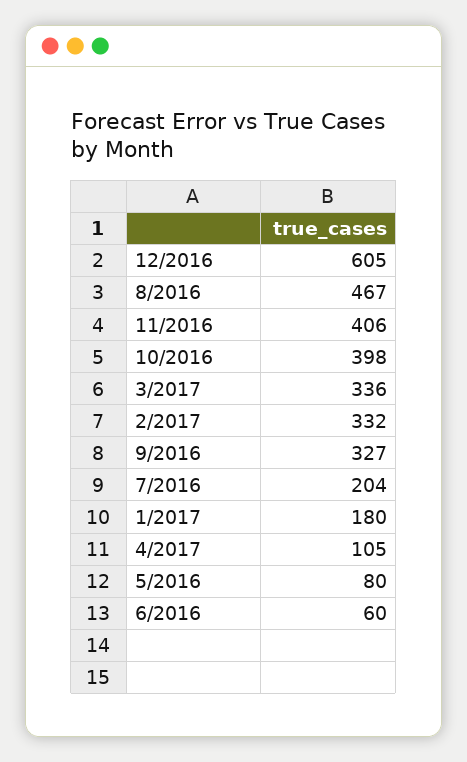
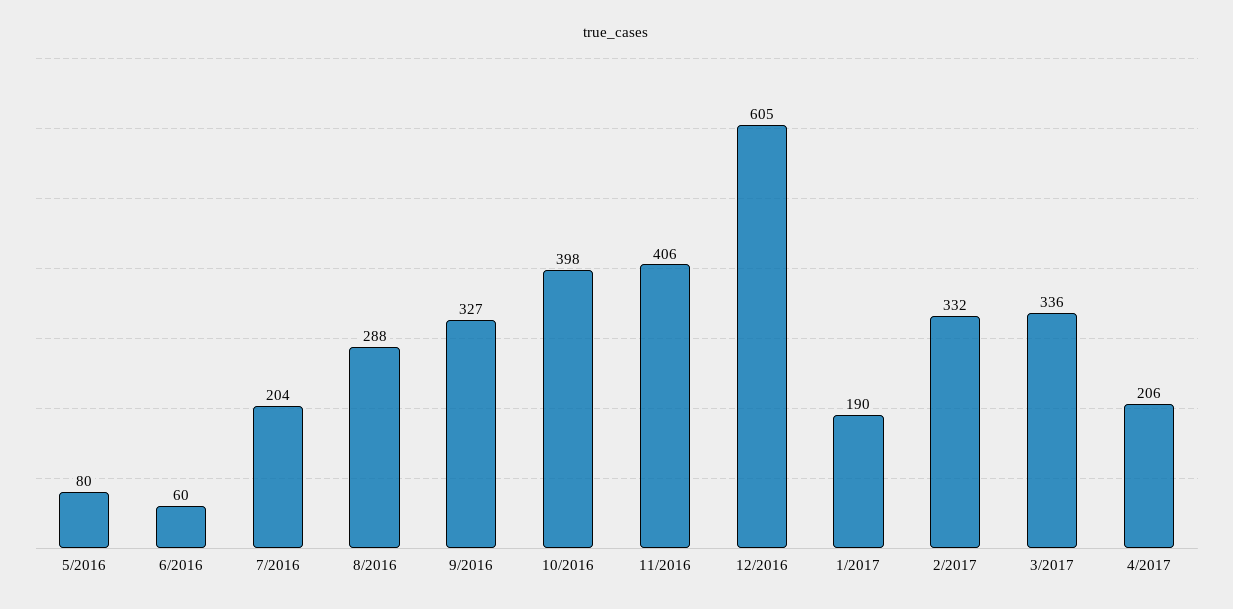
8/2016: 467 -> 288
1/2017: 180 -> 190
4/2017: 105 -> 206

